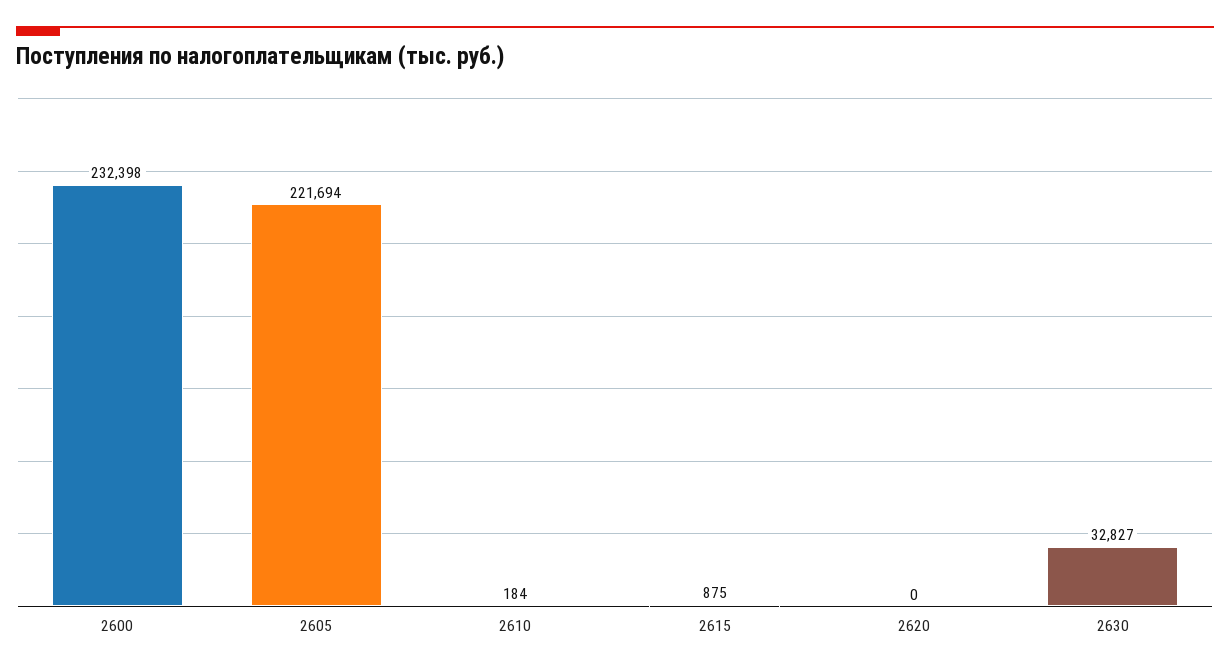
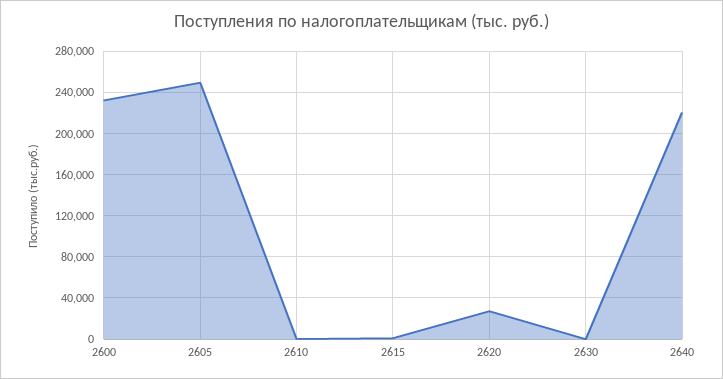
2605: 221694 -> 250000
2620: 0 -> 30000
2630: 32827 -> 0
2640: none -> 220000

